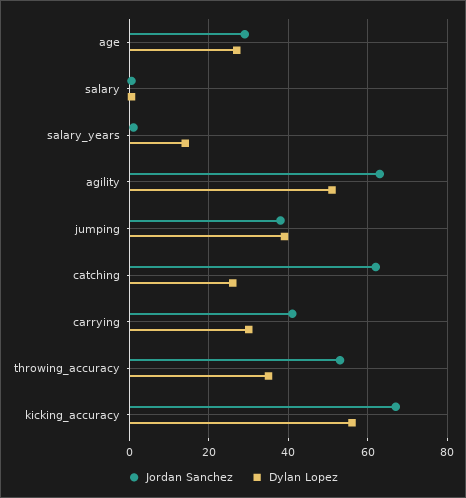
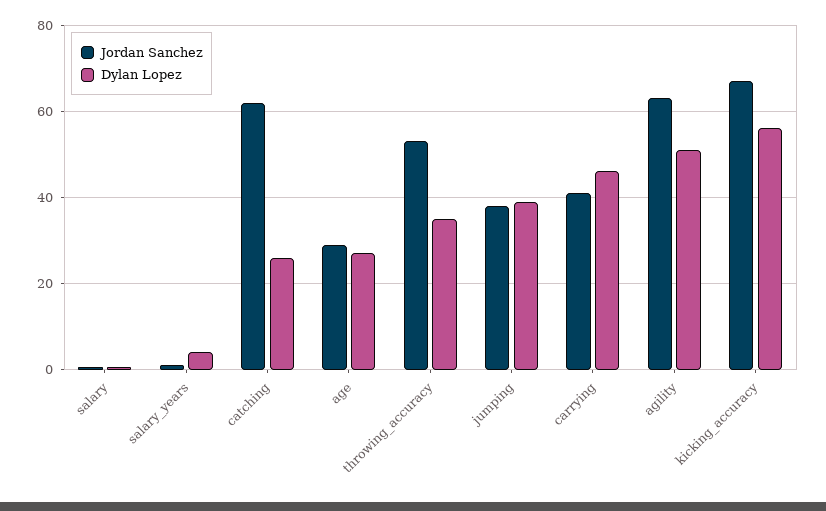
Dylan Lopez, salary_years: 14 -> 4
Dylan Lopez, carrying: 30 -> 46

